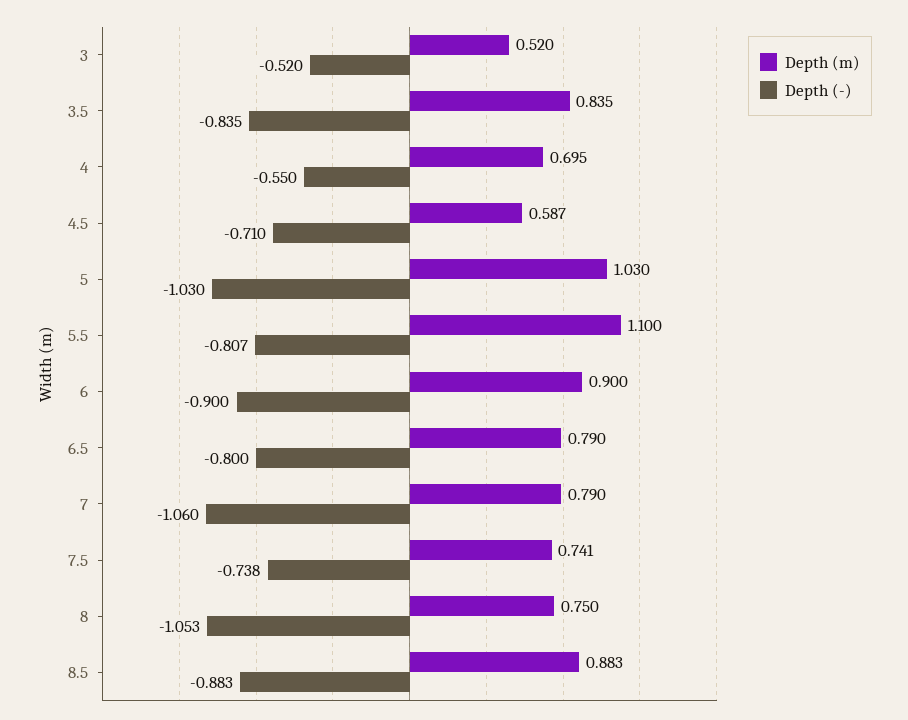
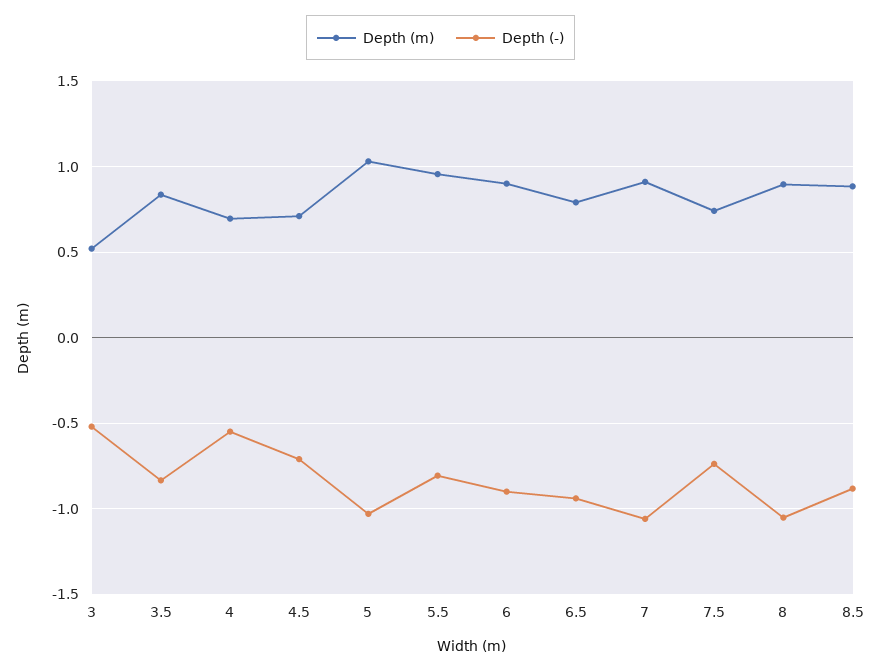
Depth (m), 4.5: 0.587 -> 0.7
Depth (m), 5.5: 1.1 -> 0.95
Depth (-), 6.5: -0.8 -> -0.95
Depth (m), 7: 0.79 -> 0.9
Depth (m), 8: 0.75 -> 0.9

